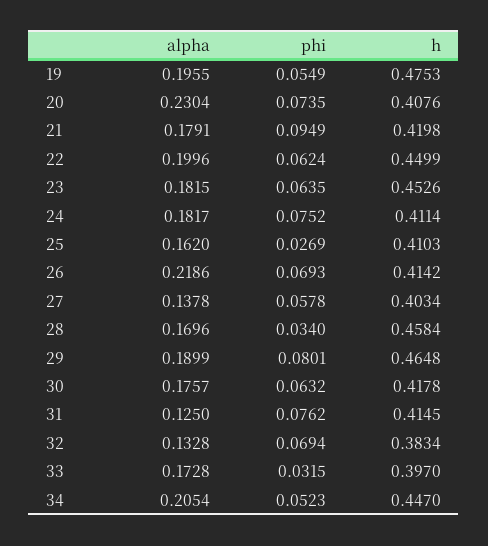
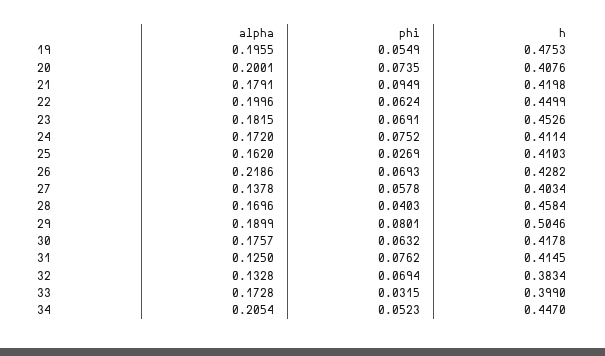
alpha, 20: 0.2304 -> 0.2001
phi, 23: 0.0635 -> 0.0691
alpha, 24: 0.1817 -> 0.172
h, 26: 0.4142 -> 0.4282
phi, 28: 0.034 -> 0.0403
h, 29: 0.4648 -> 0.5046
h, 33: 0.397 -> 0.399

